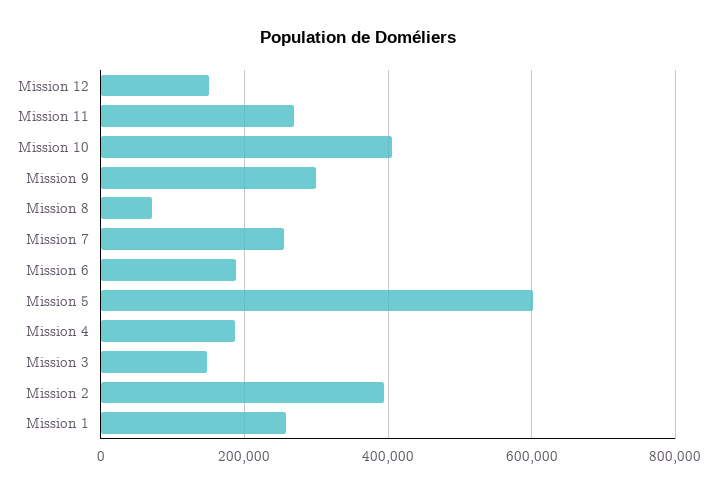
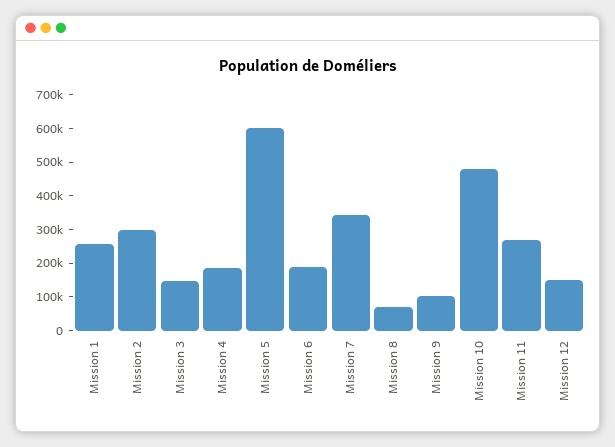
Mission 10: 400000 -> 475000
Mission 9: 300000 -> 100000
Mission 7: 260000 -> 350000
Mission 2: 400000 -> 300000

